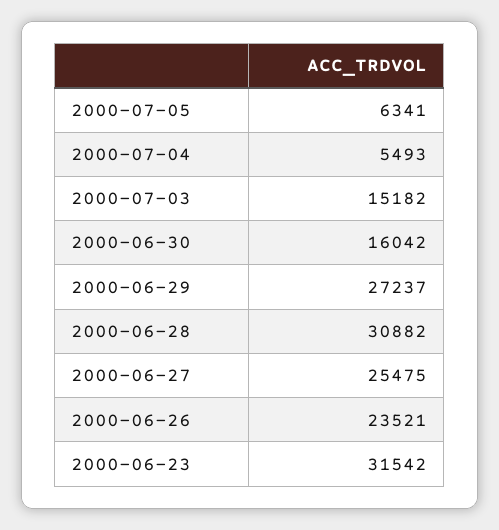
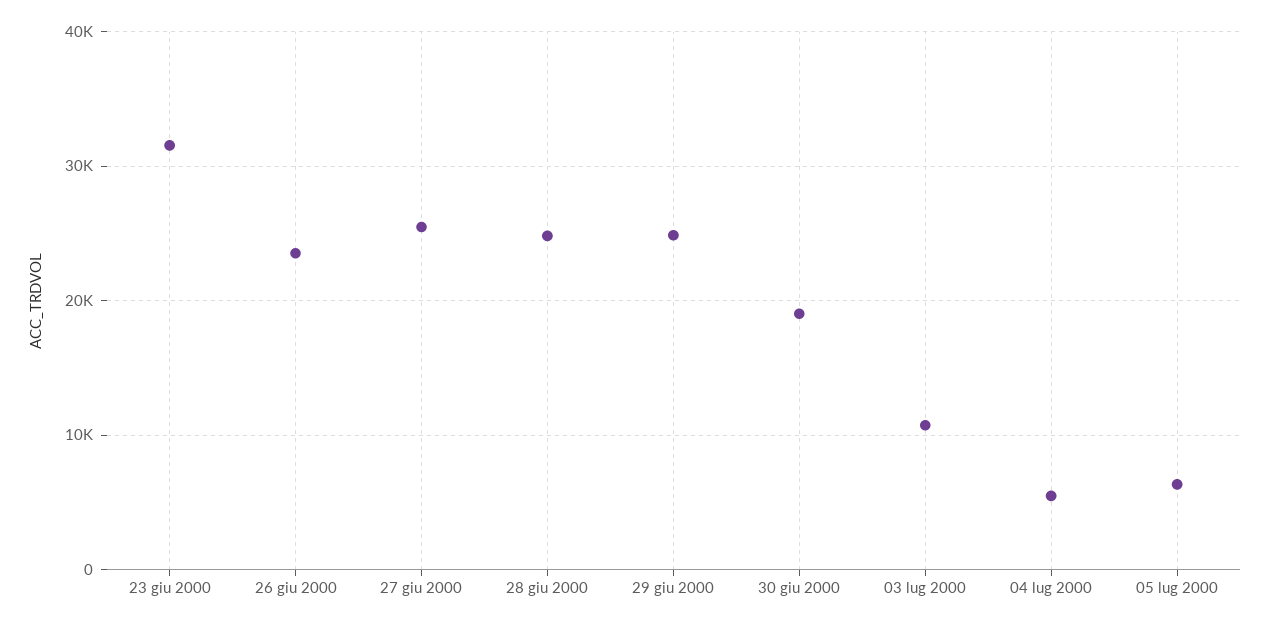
2000-07-03: 15182 -> 11000
2000-06-30: 16042 -> 19000
2000-06-29: 27237 -> 25000
2000-06-28: 30882 -> 25000

